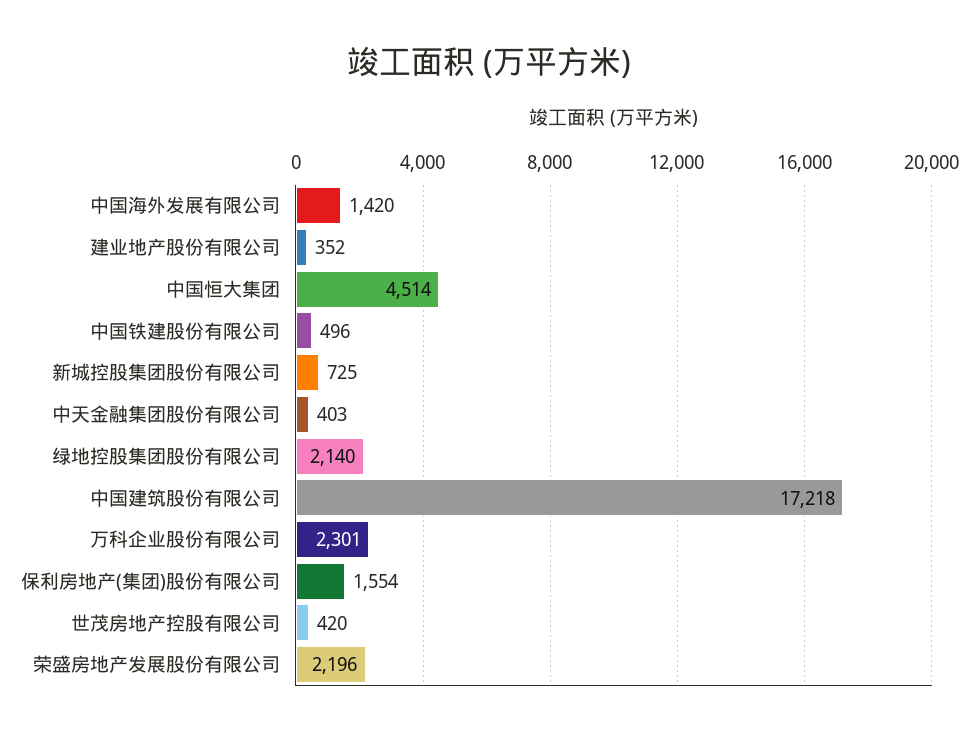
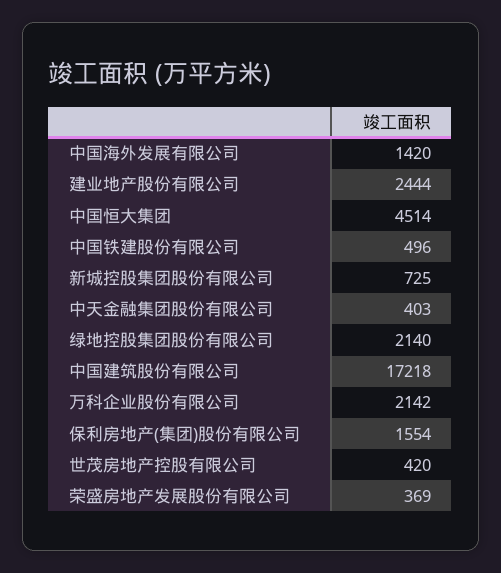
建业地产股份有限公司: 352 -> 2444
万科企业股份有限公司: 2301 -> 2142
荣盛房地产发展股份有限公司: 2196 -> 369

